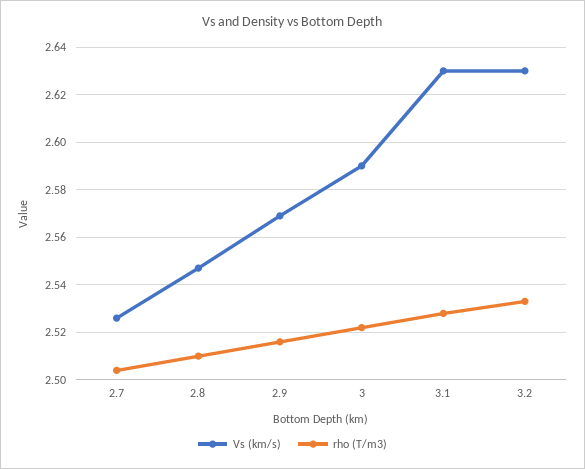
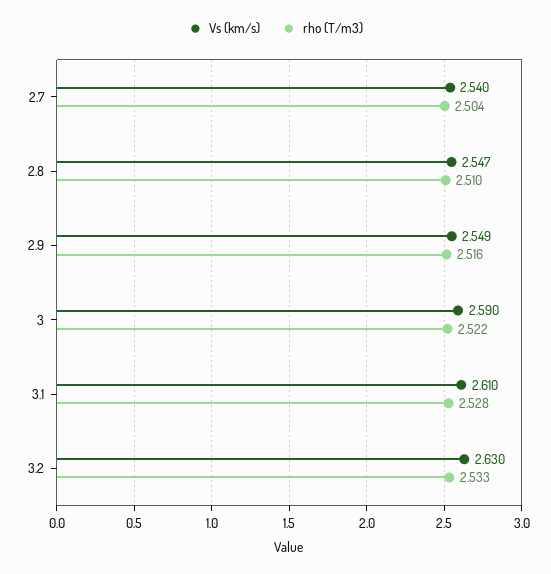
Vs (km/s), 2.7: 2.525 -> 2.54
Vs (km/s), 2.9: 2.57 -> 2.549
Vs (km/s), 3.1: 2.63 -> 2.61

